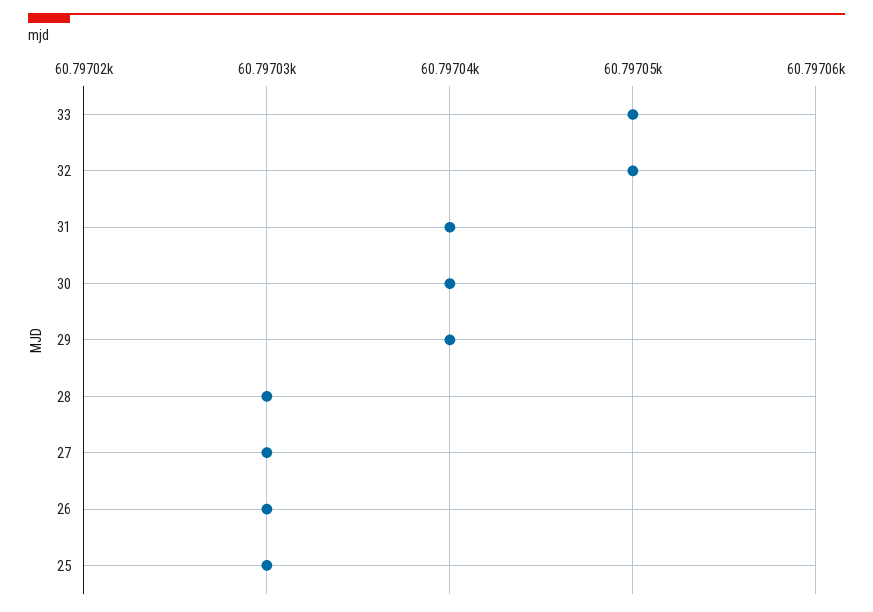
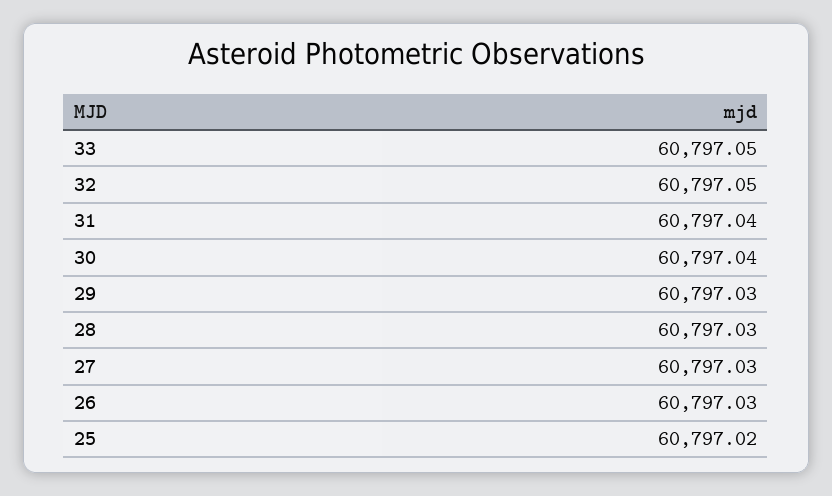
29: 60797.04 -> 60797.03
25: 60797.03 -> 60797.02

